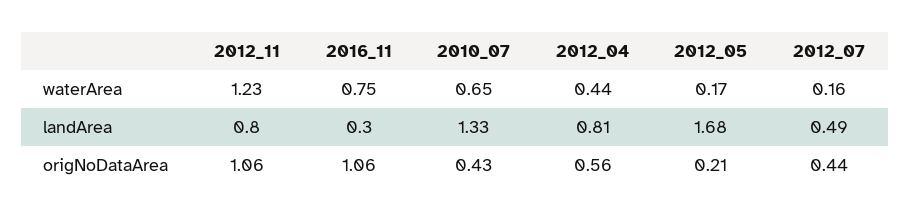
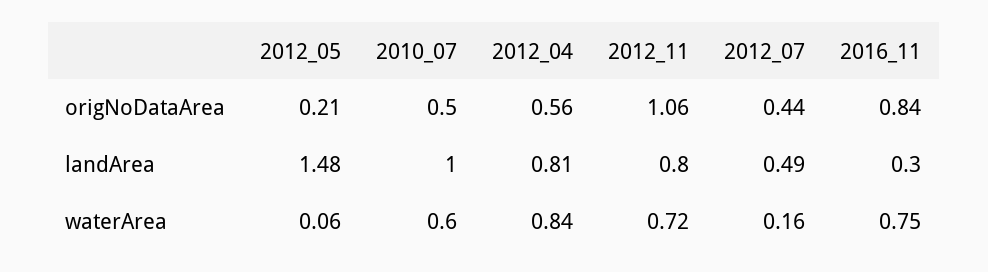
2012_11, waterArea: 1.23 -> 0.72
2010_07, waterArea: 0.65 -> 0.6
2012_04, waterArea: 0.44 -> 0.84
2012_05, waterArea: 0.17 -> 0.06
2010_07, landArea: 1.33 -> 1
2012_05, landArea: 1.68 -> 1.48
2016_11, origNoDataArea: 1.06 -> 0.84
2010_07, origNoDataArea: 0.43 -> 0.5

